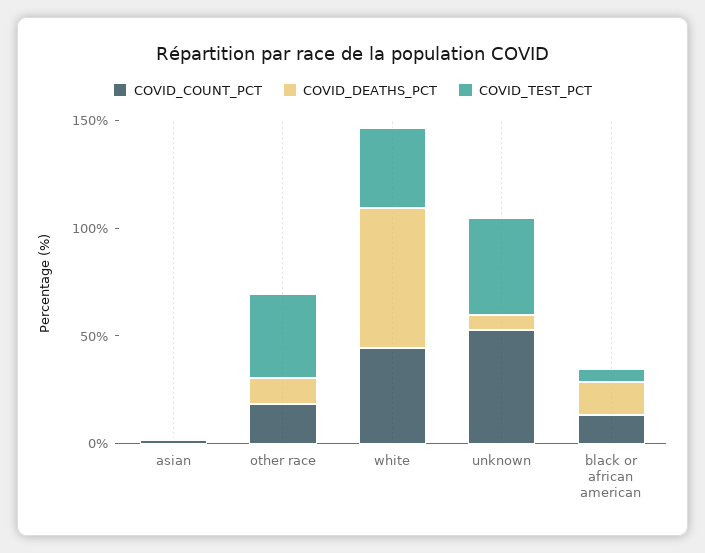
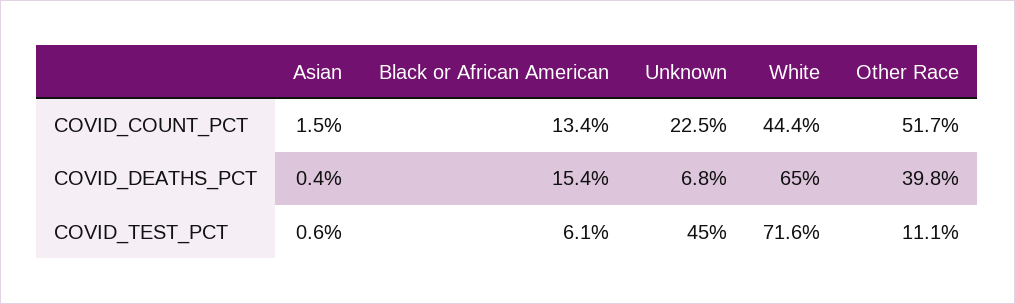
COVID_COUNT_PCT, other race: 20 -> 51.7
COVID_DEATHS_PCT, other race: 10 -> 39.8
COVID_TEST_PCT, other race: 40 -> 11.1
COVID_TEST_PCT, white: 40 -> 71.6
COVID_COUNT_PCT, unknown: 50 -> 22.5

